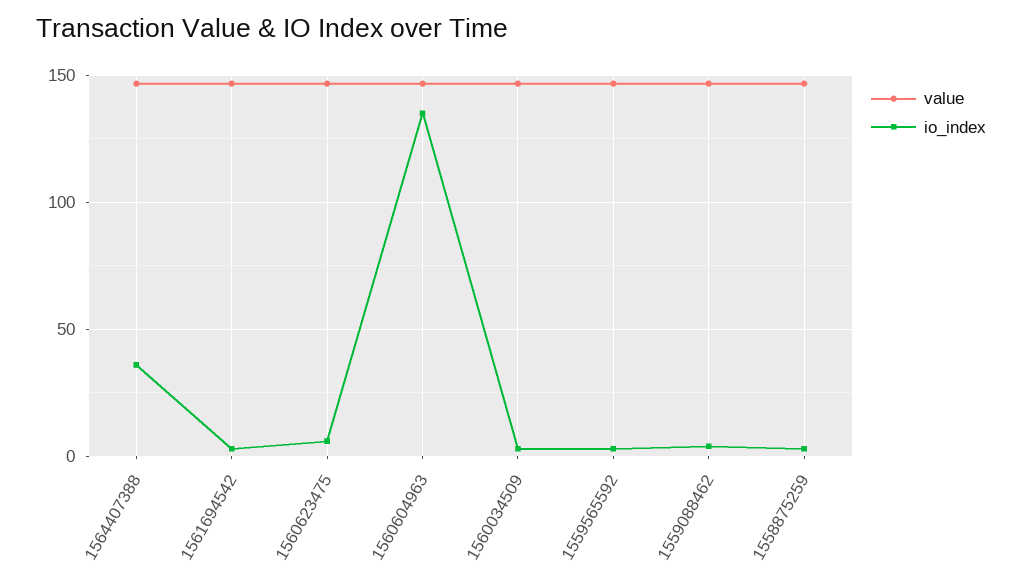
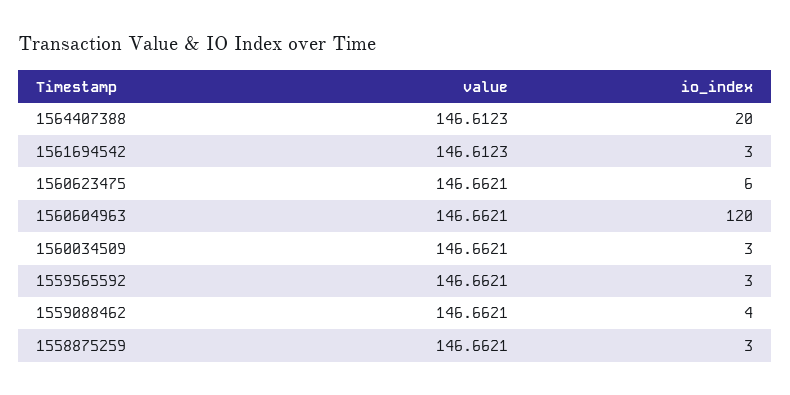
io_index, 1564407388: 35 -> 20
io_index, 1560604963: 135 -> 120

